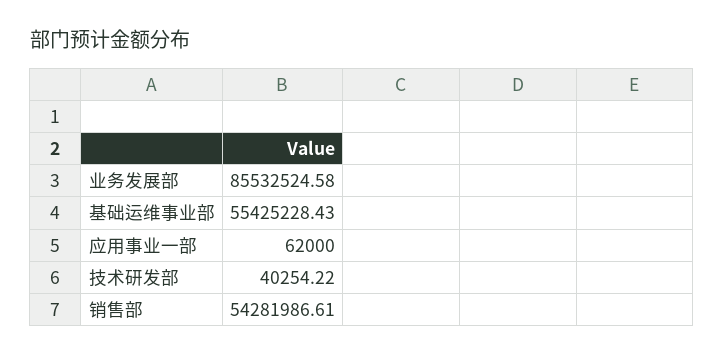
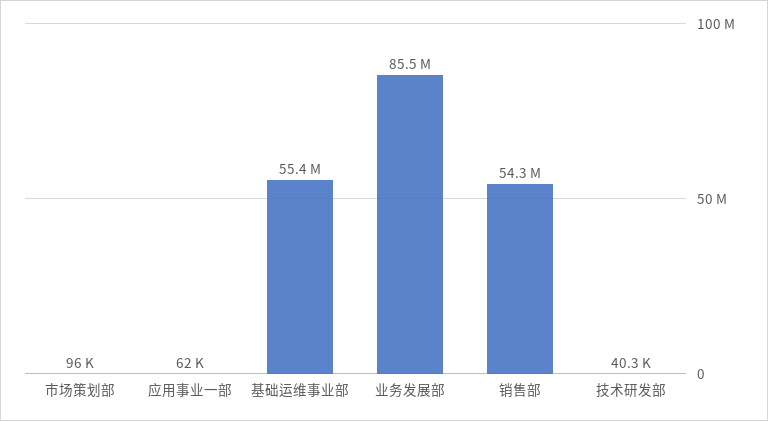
市场策划部: none -> 96000

